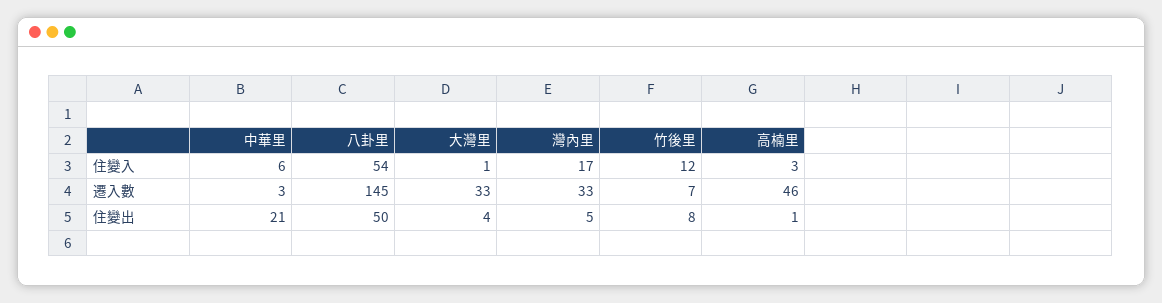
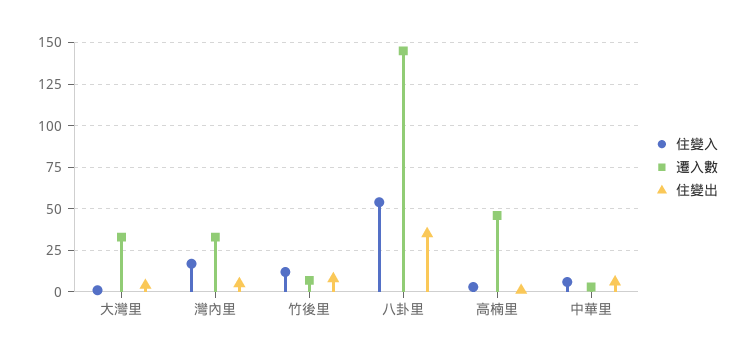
住變出, 中華里: 21 -> 5
住變出, 八卦里: 50 -> 35

